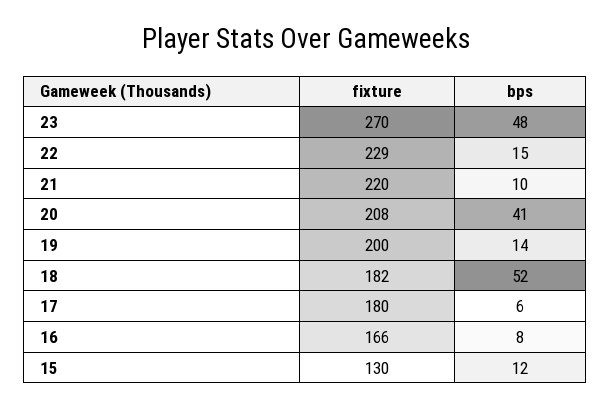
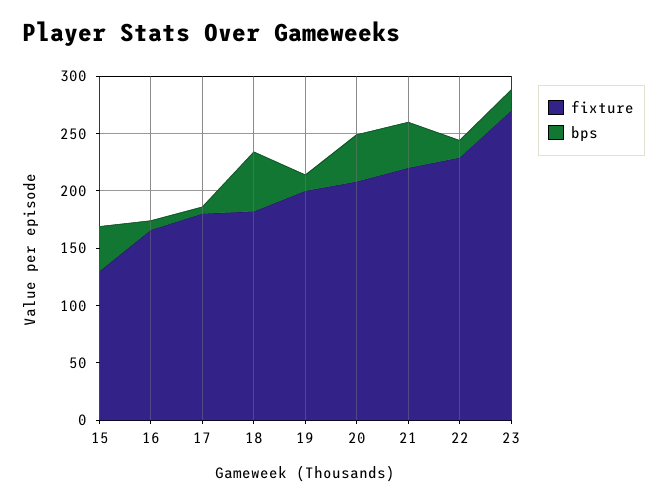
bps, 23: 48 -> 20
bps, 21: 10 -> 40
bps, 15: 12 -> 40

